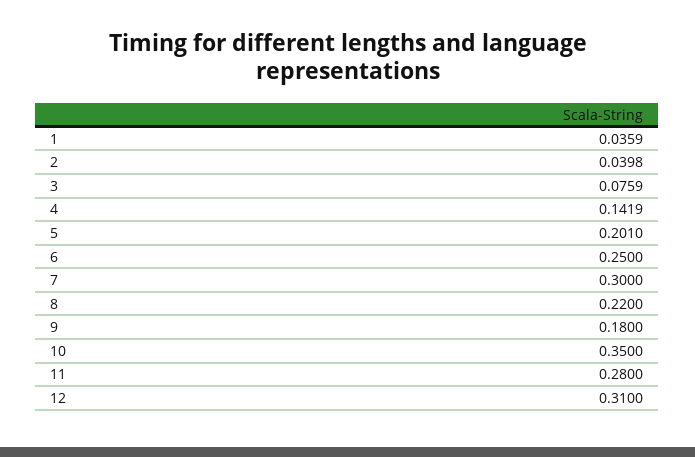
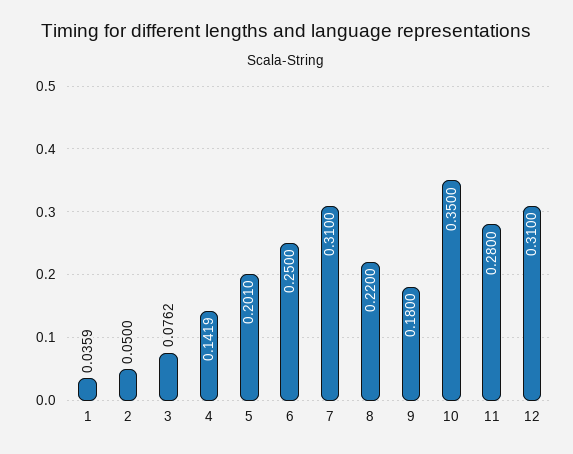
2: 0.0398 -> 0.05
3: 0.0759 -> 0.0762
7: 0.3 -> 0.31

